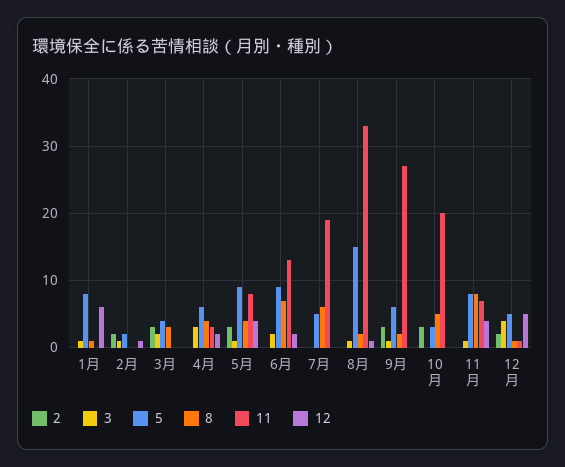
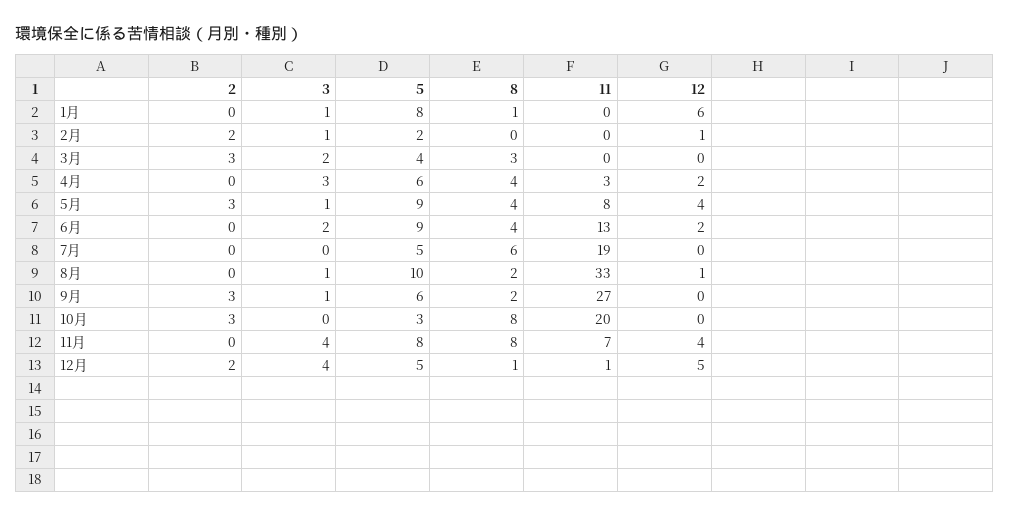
8, 6月: 7 -> 4
5, 8月: 15 -> 10
8, 10月: 5 -> 8
3, 11月: 1 -> 4

